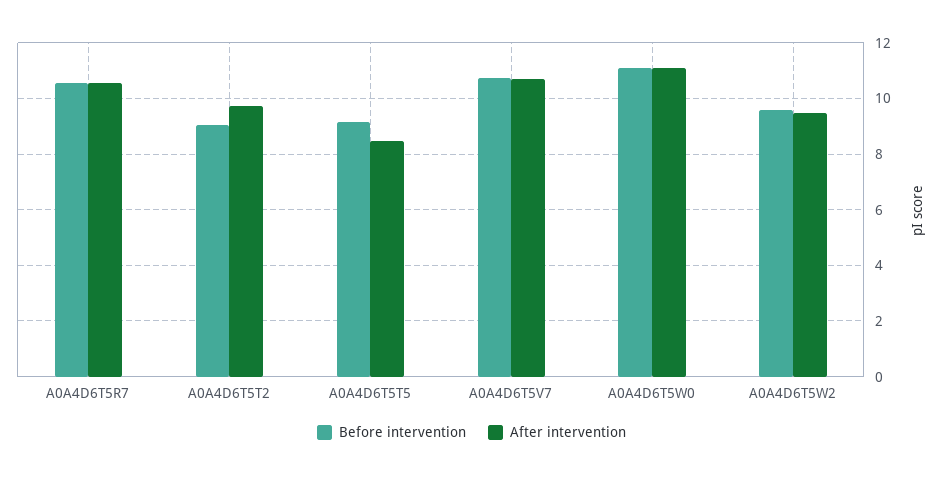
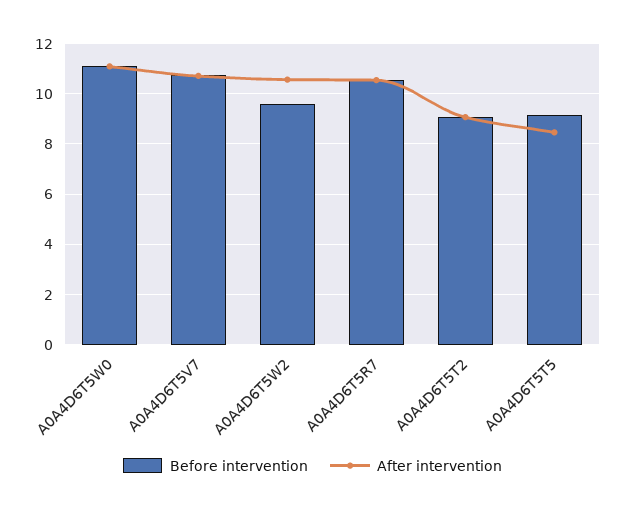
After intervention, A0A4D6T5T2: 9.75 -> 9
After intervention, A0A4D6T5W2: 9.5 -> 10.5

